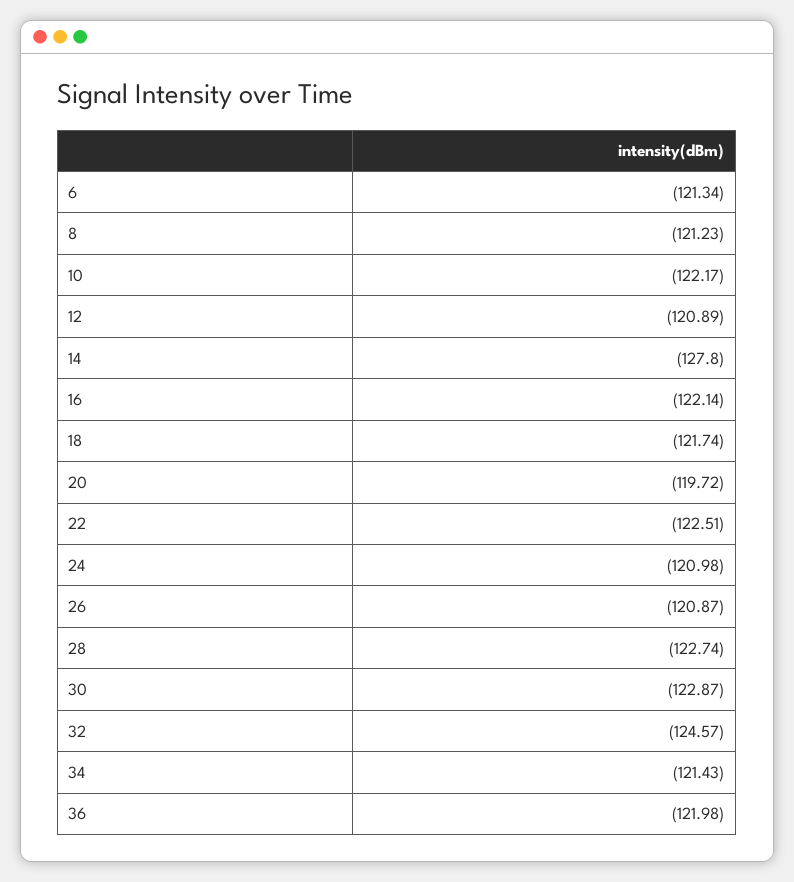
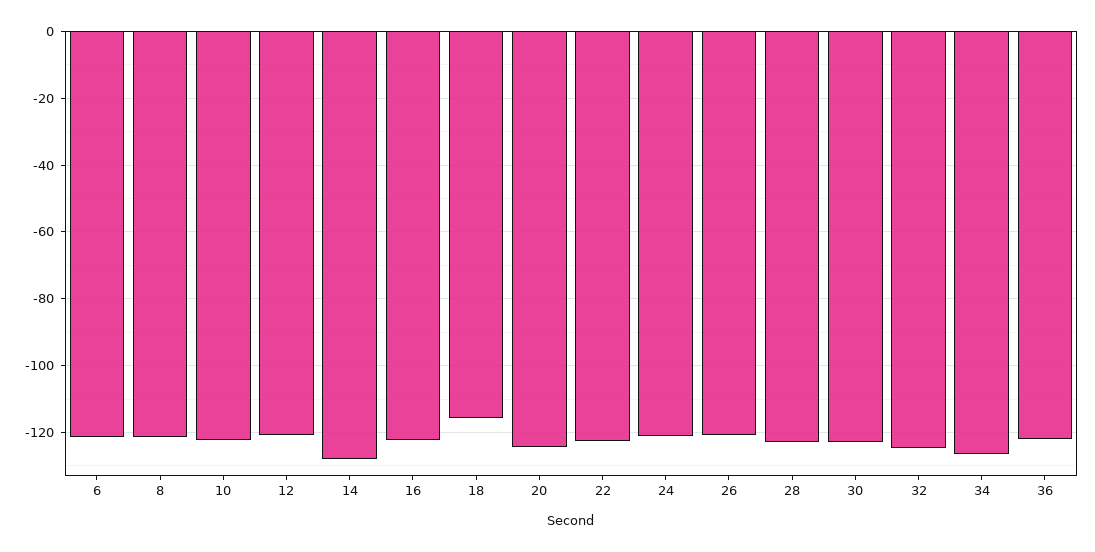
18: -121.74 -> -116
20: -119.72 -> -124
34: -121.43 -> -126

